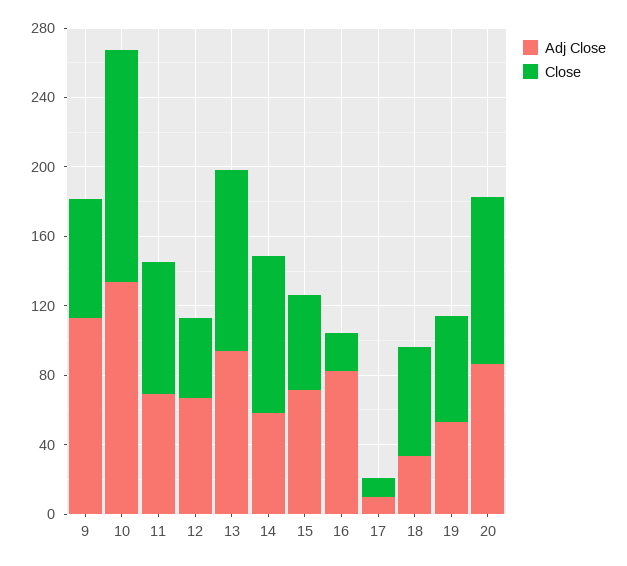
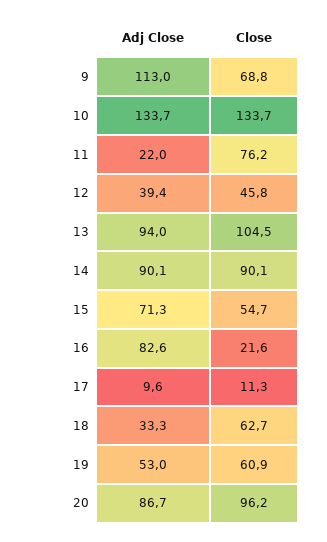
Adj Close, 11: 70 -> 22
Adj Close, 12: 70 -> 39.4
Adj Close, 14: 60 -> 90.1

